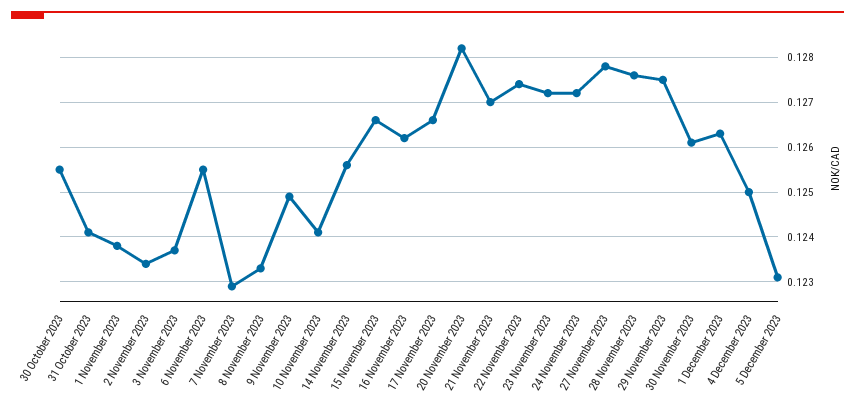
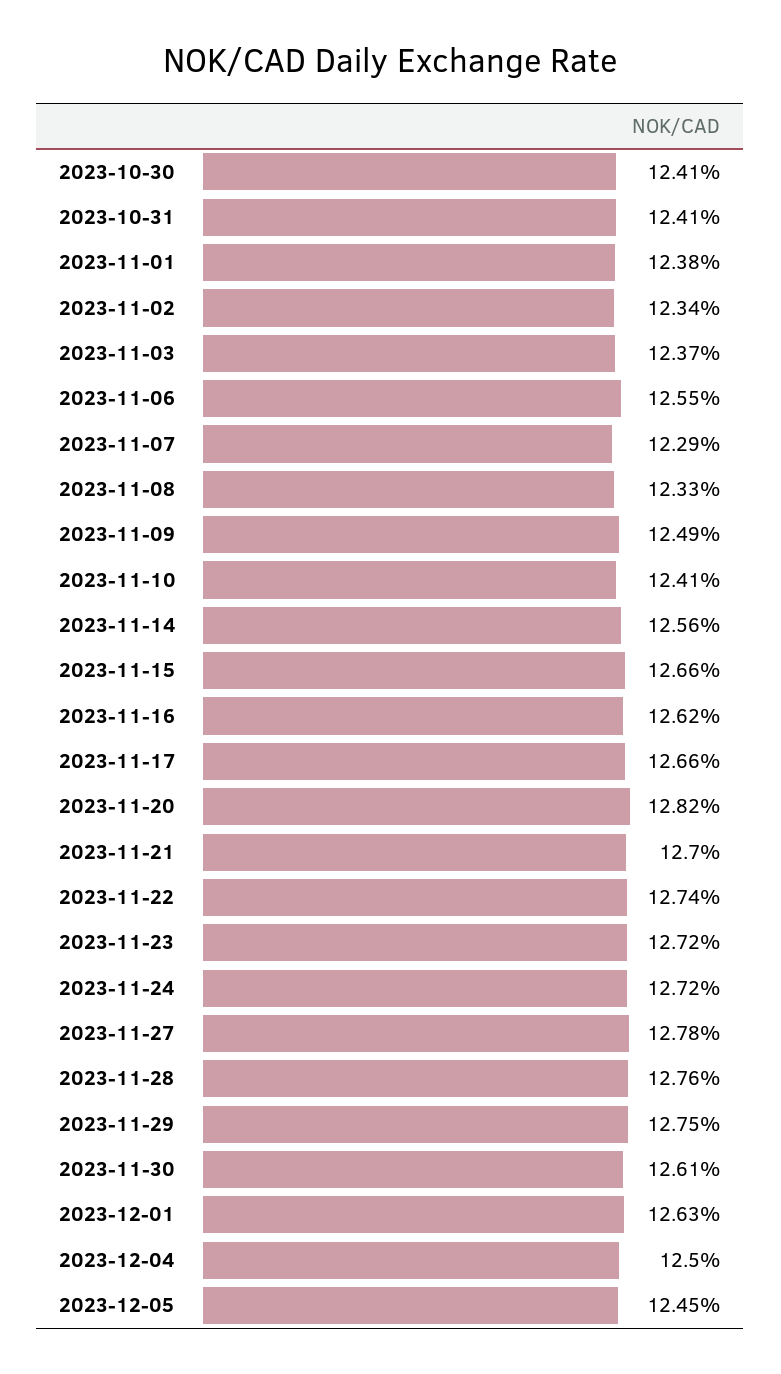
30 October 2023: 0.1255 -> 0.1241
5 December 2023: 0.123 -> 0.1245

